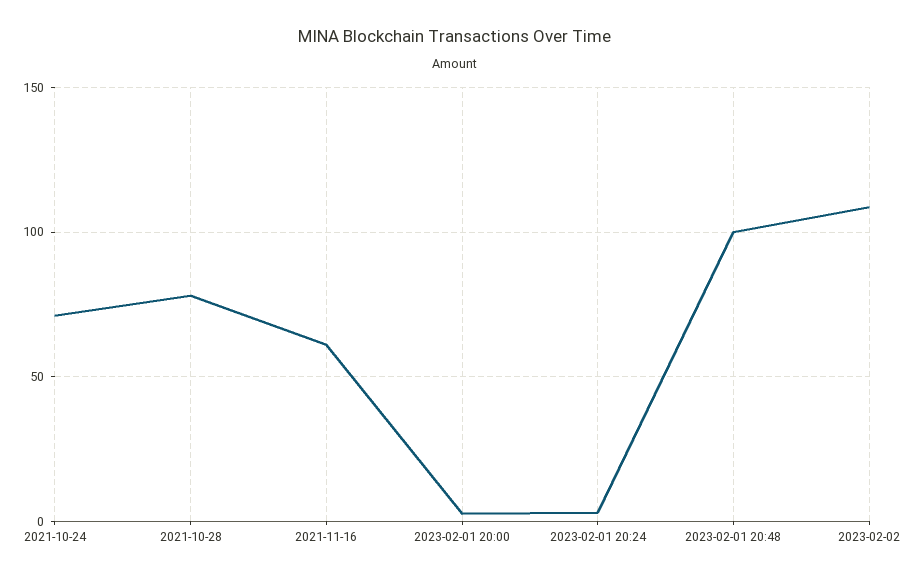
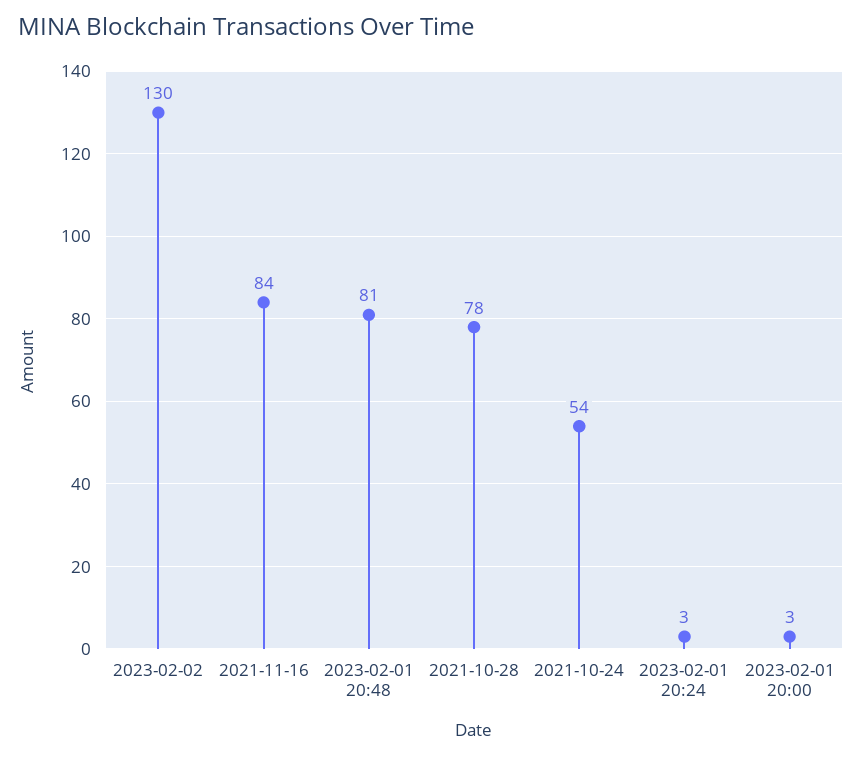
2021-10-24: 70 -> 54
2021-11-16: 60 -> 84
2023-02-01 20:48: 100 -> 81
2023-02-02: 110 -> 130

